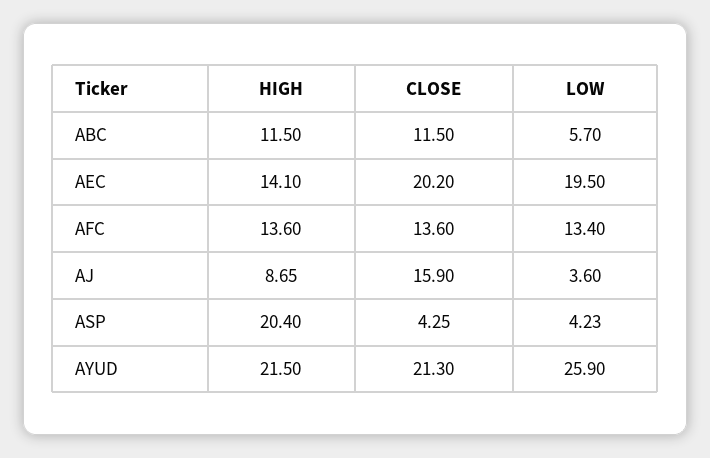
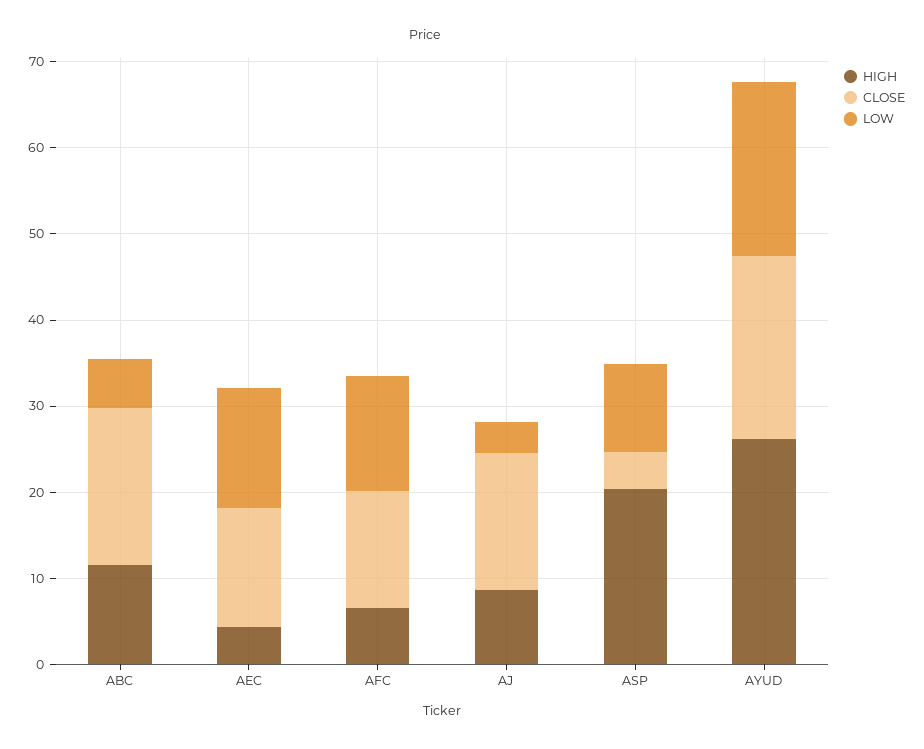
CLOSE, ABC: 11.5 -> 18
HIGH, AEC: 14.1 -> 4
CLOSE, AEC: 20.2 -> 14
LOW, AEC: 19.5 -> 14
HIGH, AFC: 13.6 -> 6
LOW, ASP: 4.23 -> 10
HIGH, AYUD: 21.5 -> 26
LOW, AYUD: 25.9 -> 20

